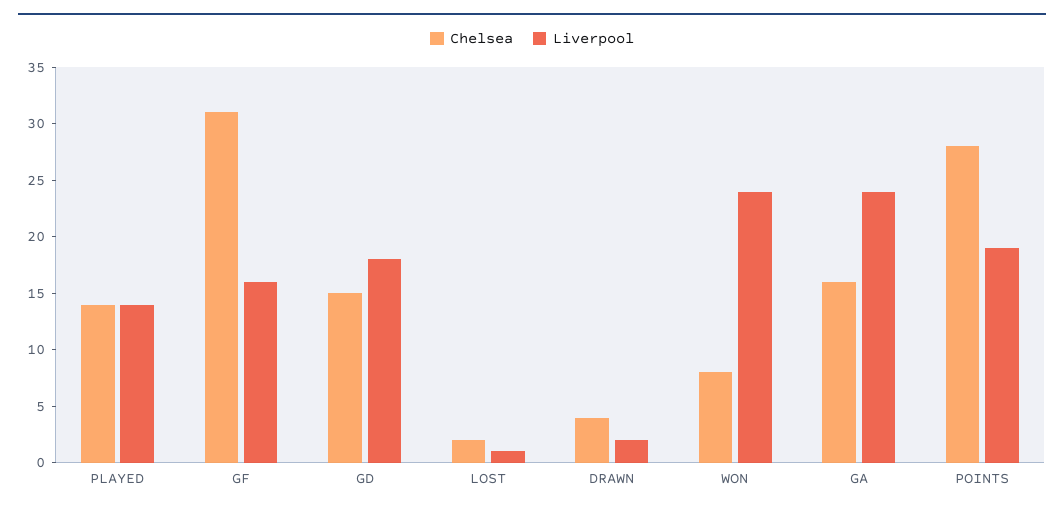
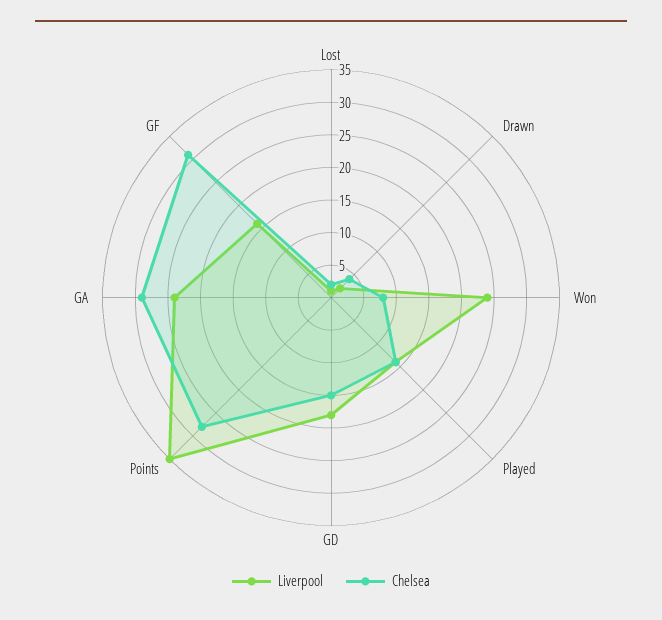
Chelsea, GA: 16 -> 30
Liverpool, POINTS: 19 -> 35

